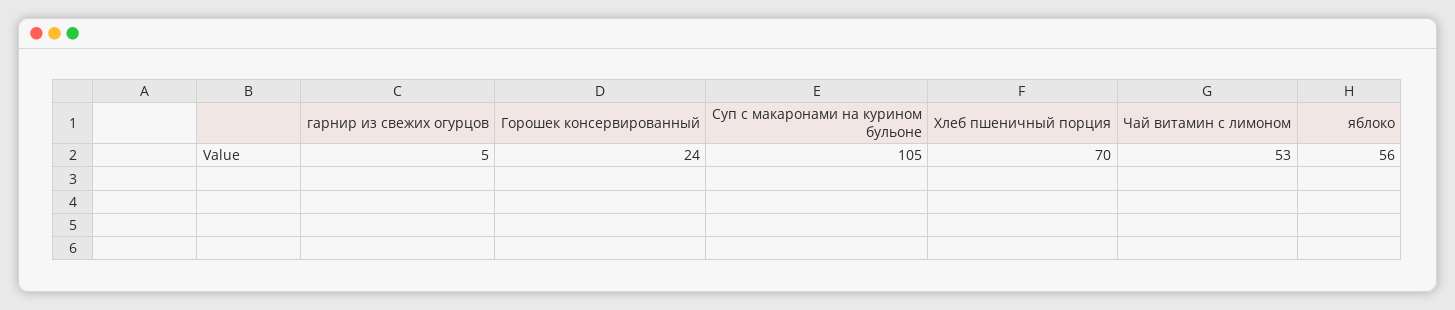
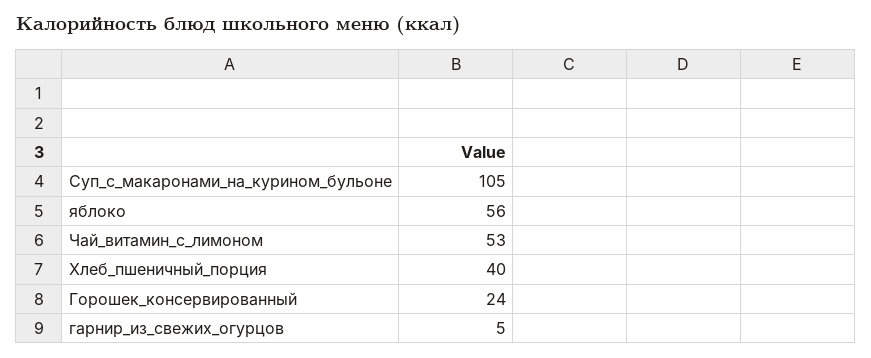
Хлеб пшеничный порция: 70 -> 40

